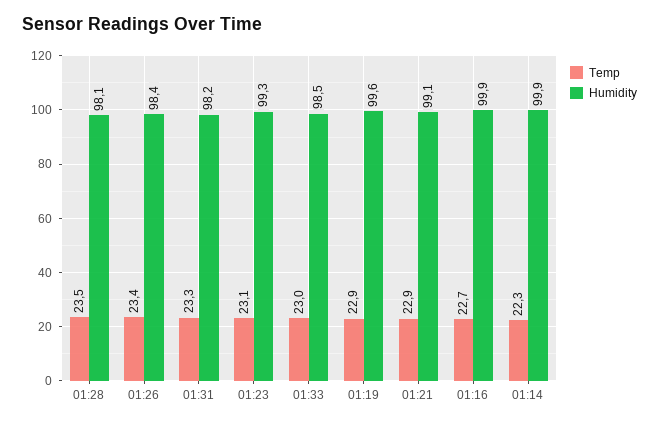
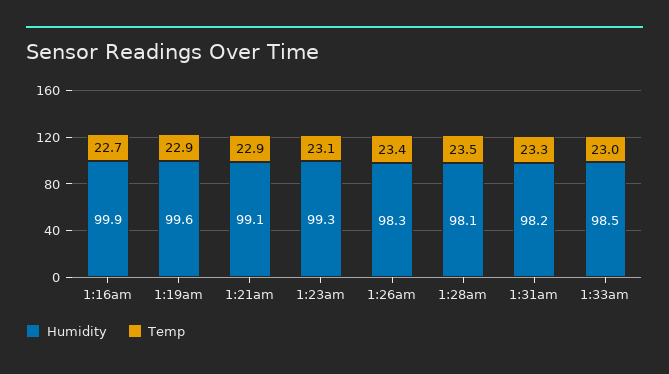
Humidity, 01:26: 98.4 -> 98.3
Temp, 01:14: 22.3 -> none
Humidity, 01:14: 99.9 -> none

